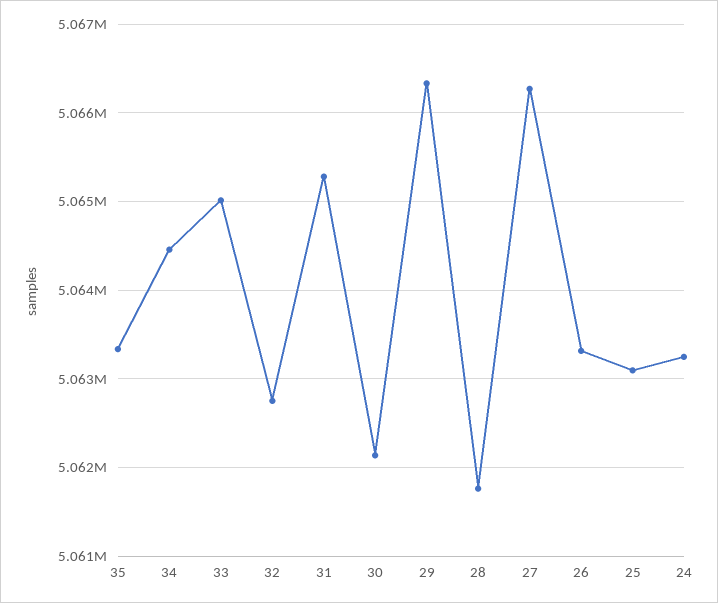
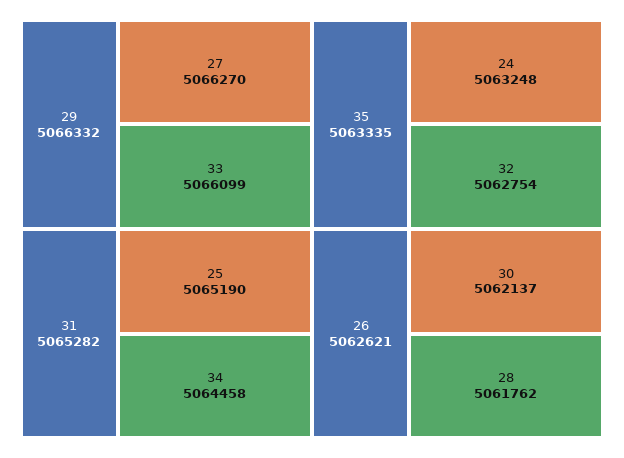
33: 5065000 -> 5066099
26: 5063300 -> 5062621
25: 5063100 -> 5065190

